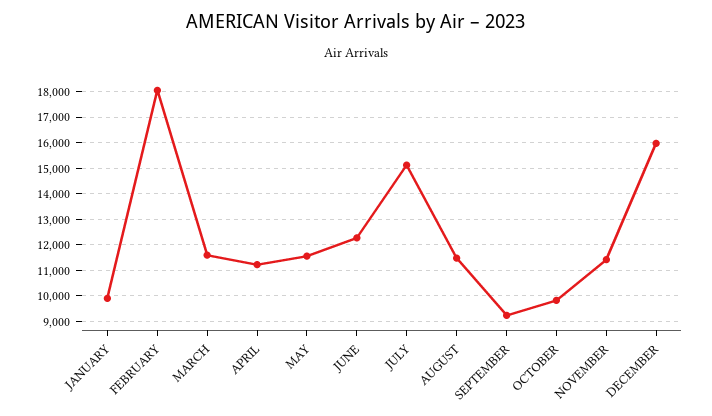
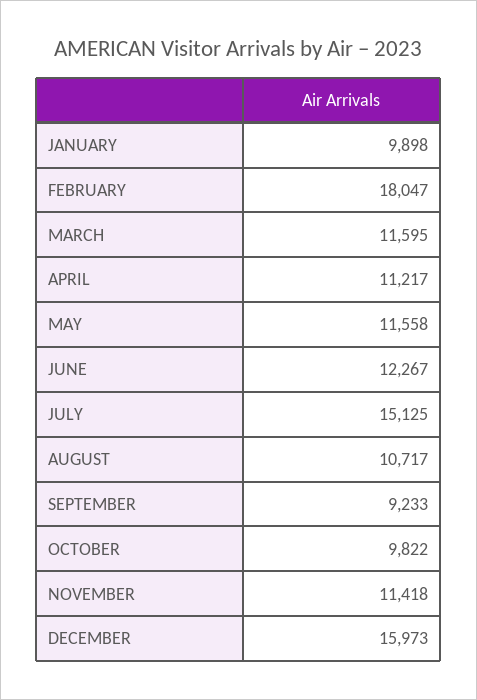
AUGUST: 11500 -> 10717

